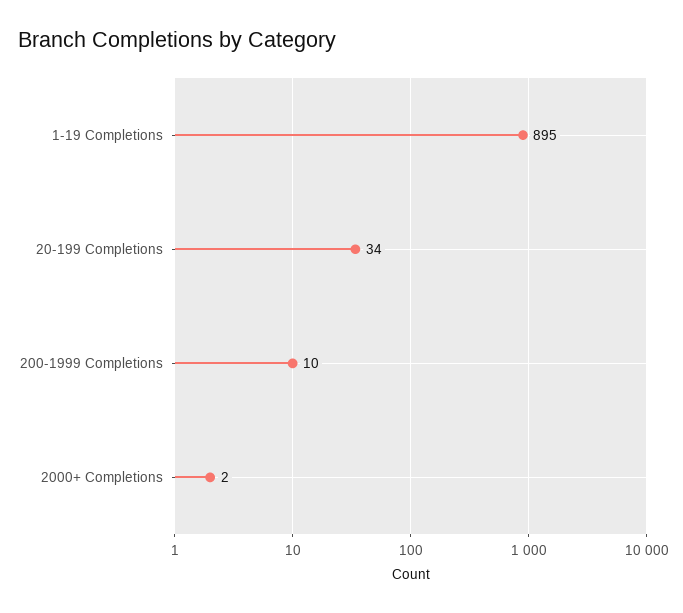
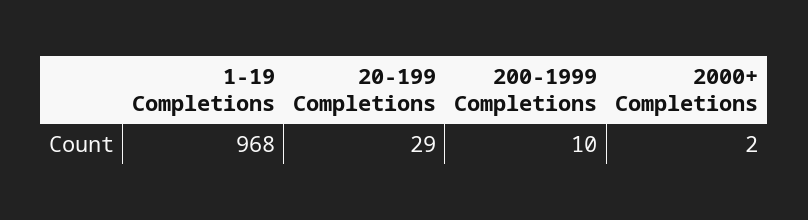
1-19 Completions: 895 -> 968
20-199 Completions: 34 -> 29

